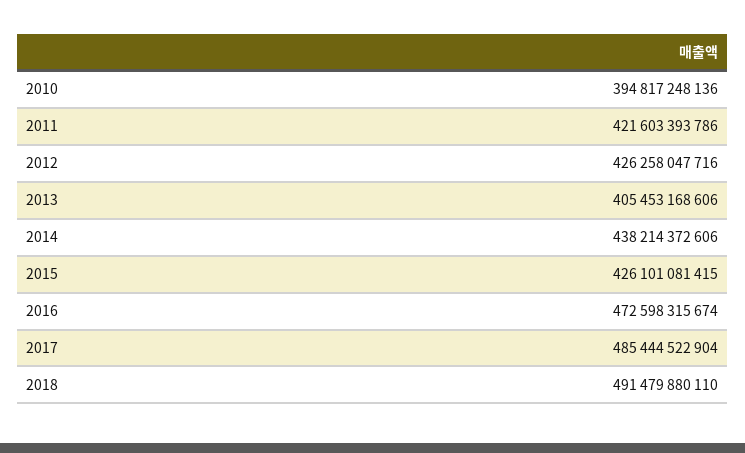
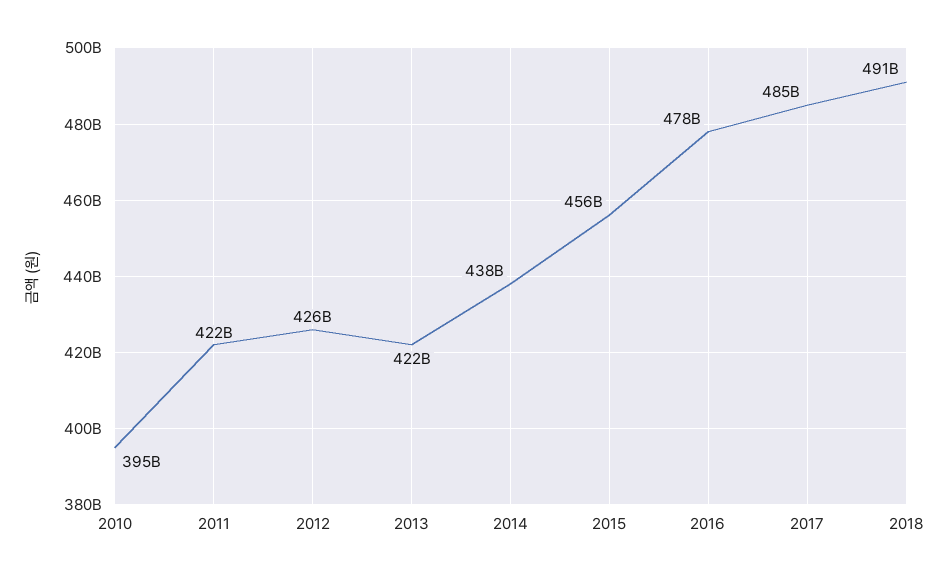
2013: 405453168606 -> 422000000000
2015: 426101081415 -> 456000000000
2016: 472598315674 -> 478000000000

